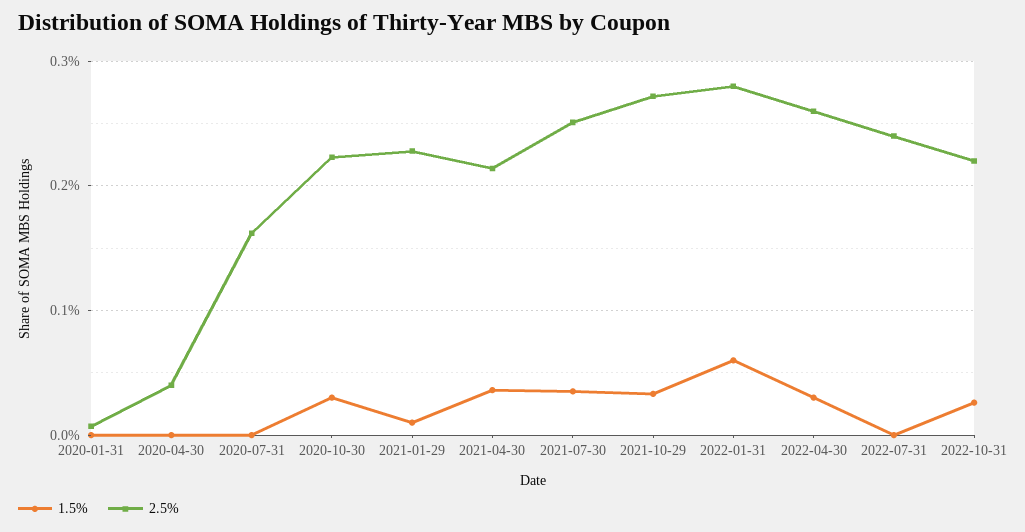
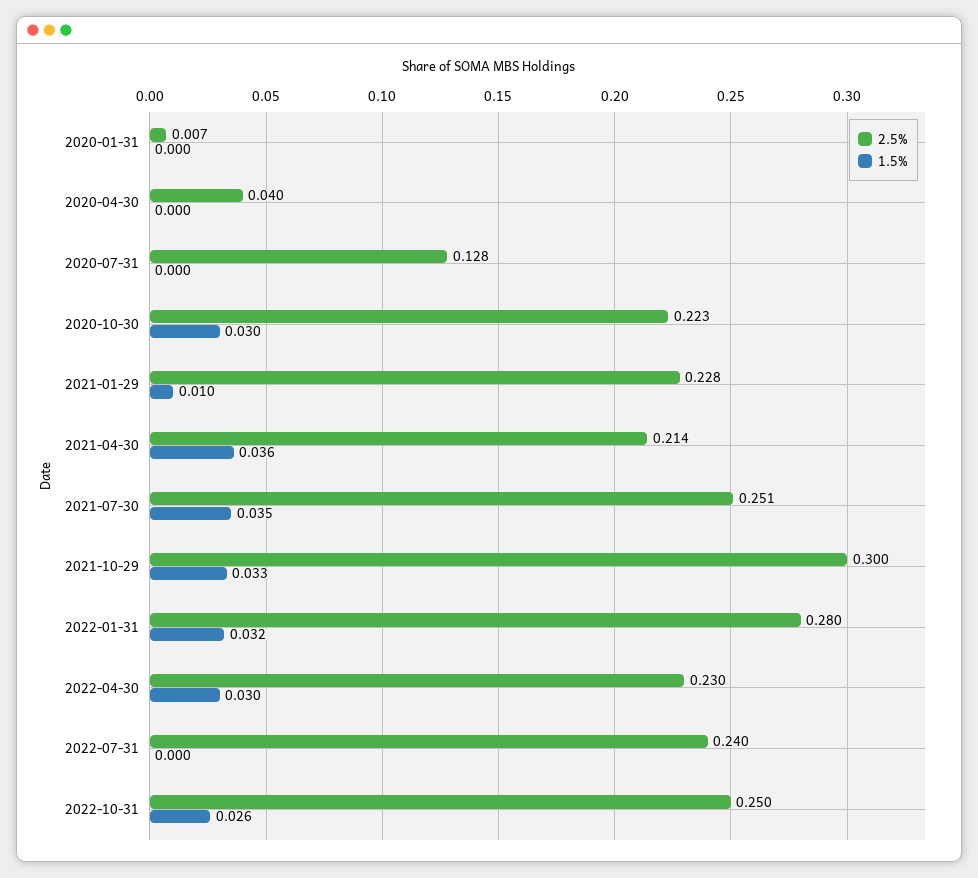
2.5%, 2020-07-31: 0.16 -> 0.128
2.5%, 2021-10-29: 0.27 -> 0.3
1.5%, 2022-01-31: 0.06 -> 0.032
2.5%, 2022-04-30: 0.26 -> 0.23
2.5%, 2022-10-31: 0.22 -> 0.25

